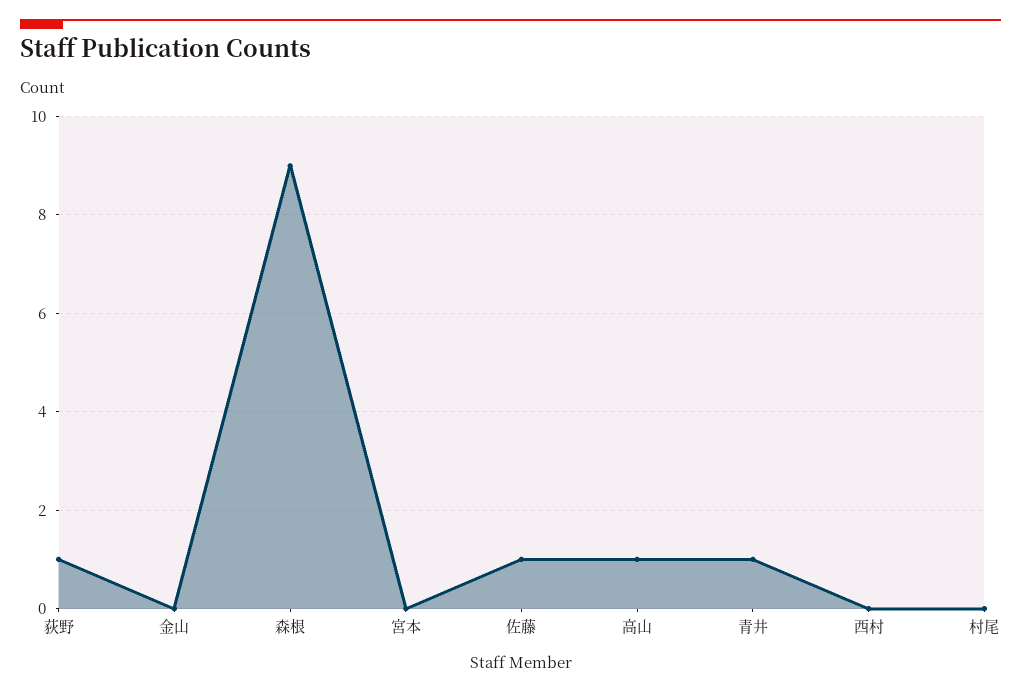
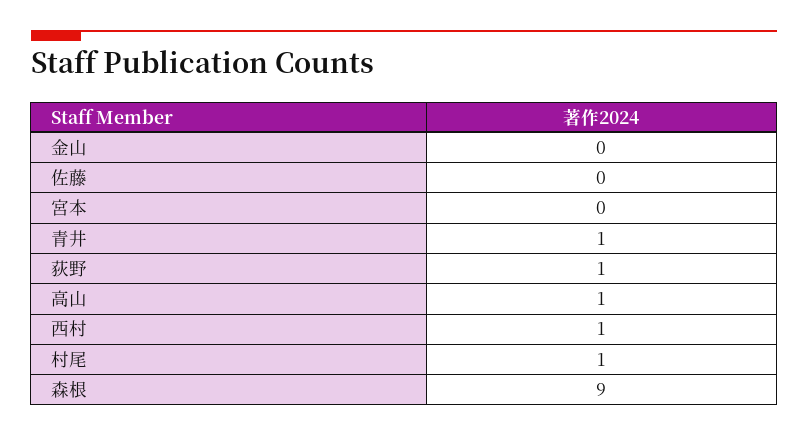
佐藤: 1 -> 0
西村: 0 -> 1
村尾: 0 -> 1

